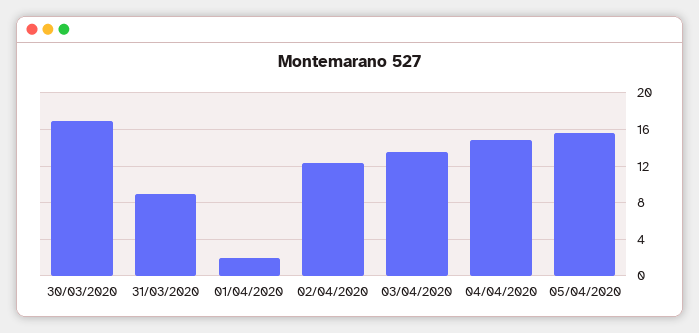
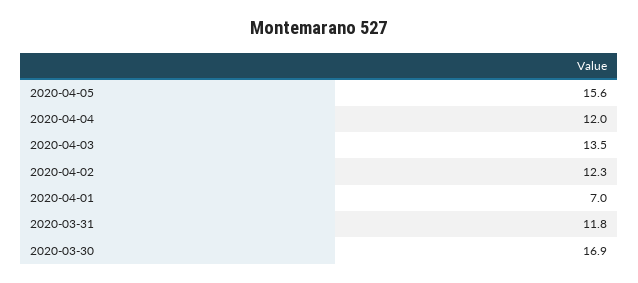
31/03/2020: 9 -> 11.8
01/04/2020: 2 -> 7
04/04/2020: 15 -> 12

